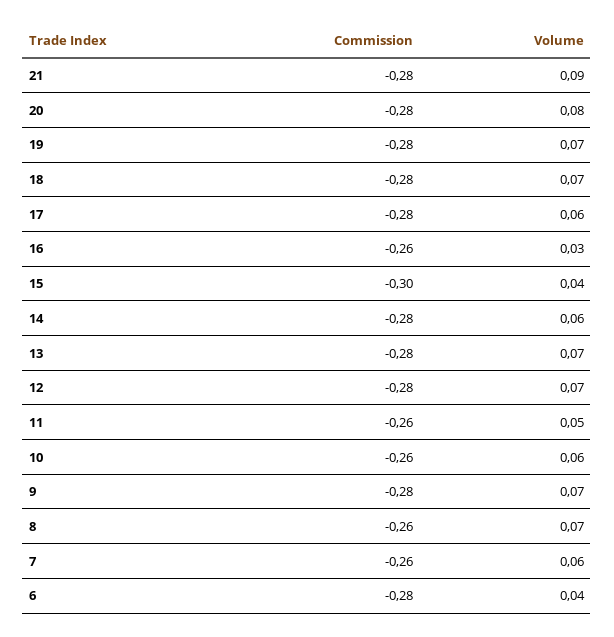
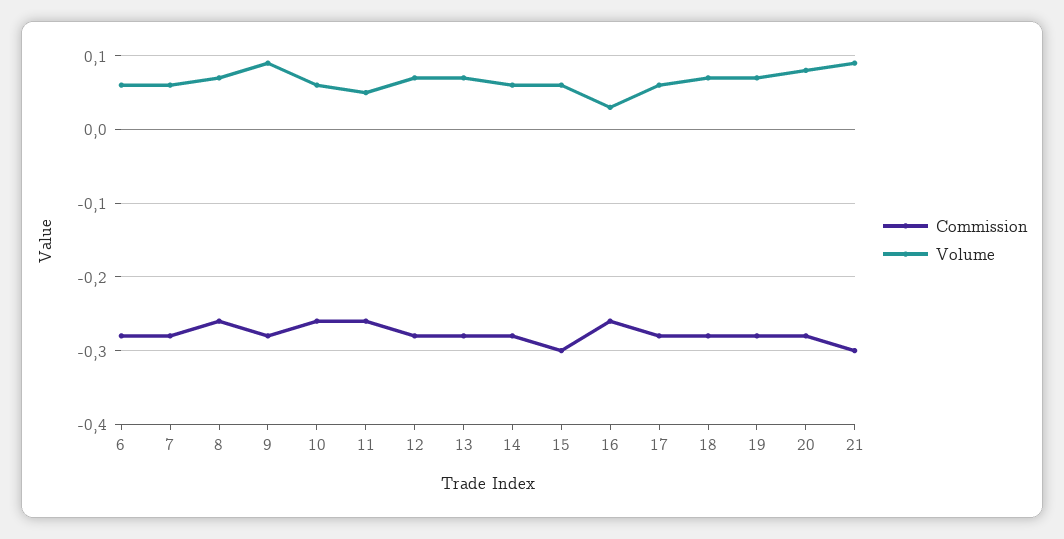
Commission, 21: -0.28 -> -0.3
Volume, 15: 0.04 -> 0.06
Volume, 9: 0.07 -> 0.09
Commission, 7: -0.26 -> -0.28
Volume, 6: 0.04 -> 0.06

